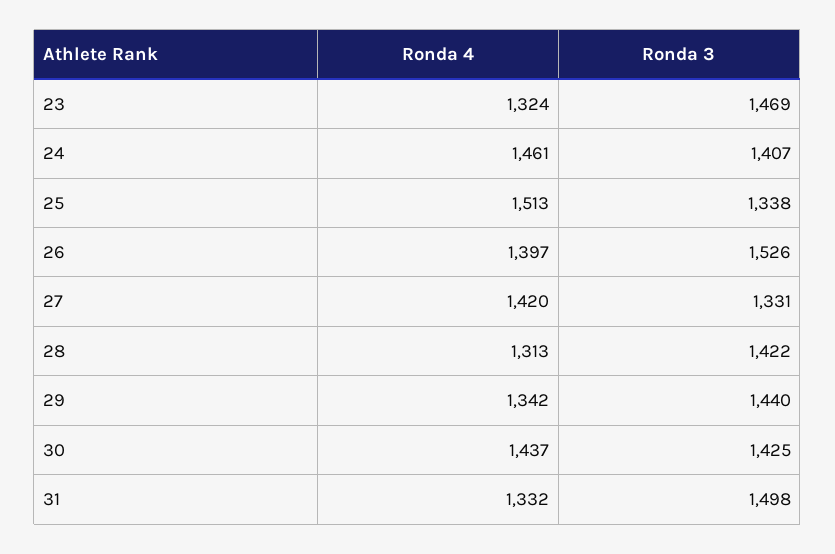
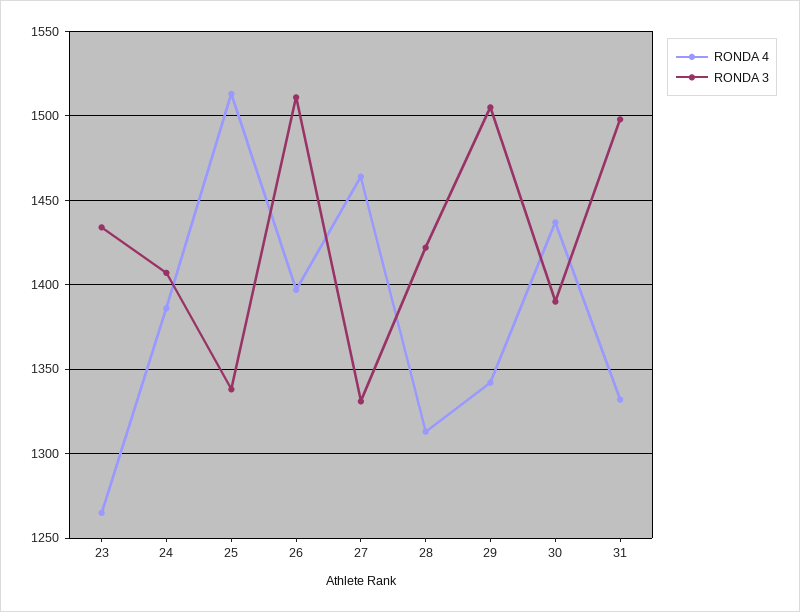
Ronda 4, 23: 1324 -> 1265
Ronda 3, 23: 1469 -> 1435
Ronda 4, 24: 1461 -> 1385
Ronda 3, 26: 1526 -> 1510
Ronda 4, 27: 1420 -> 1465
Ronda 3, 29: 1440 -> 1505
Ronda 3, 30: 1425 -> 1390

